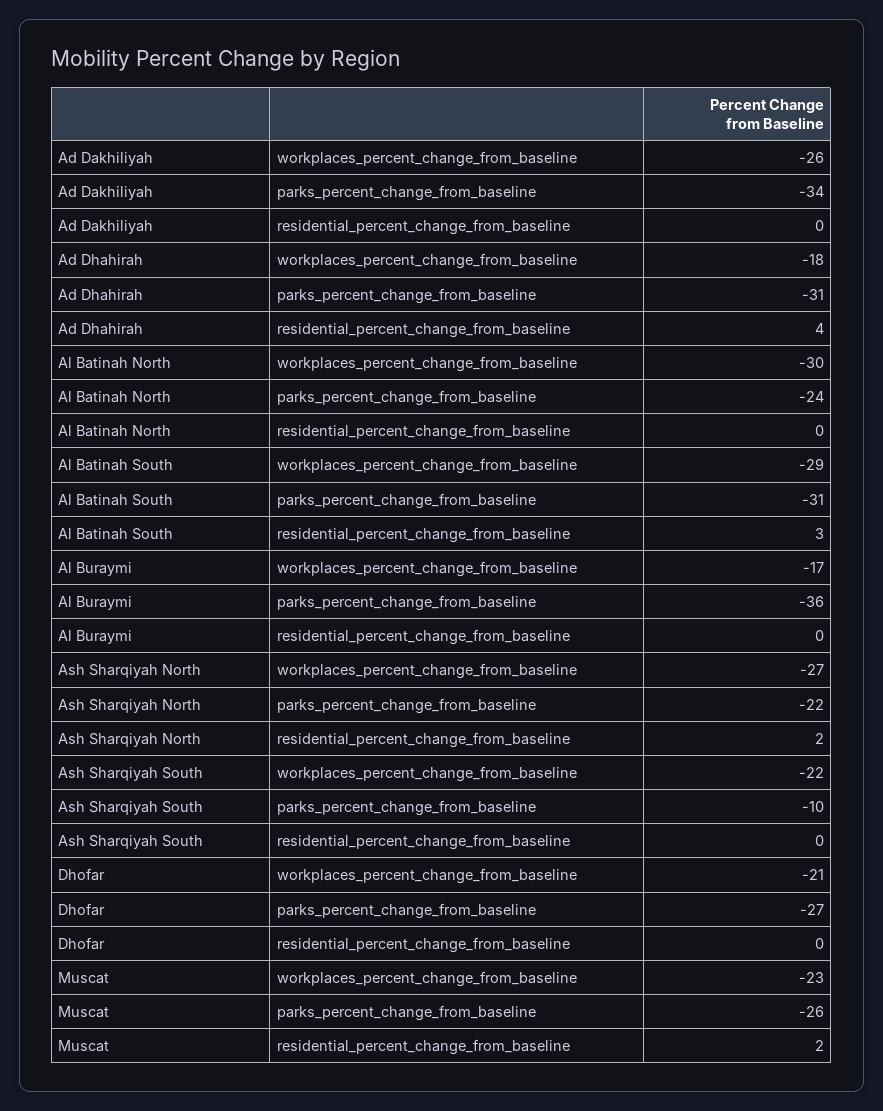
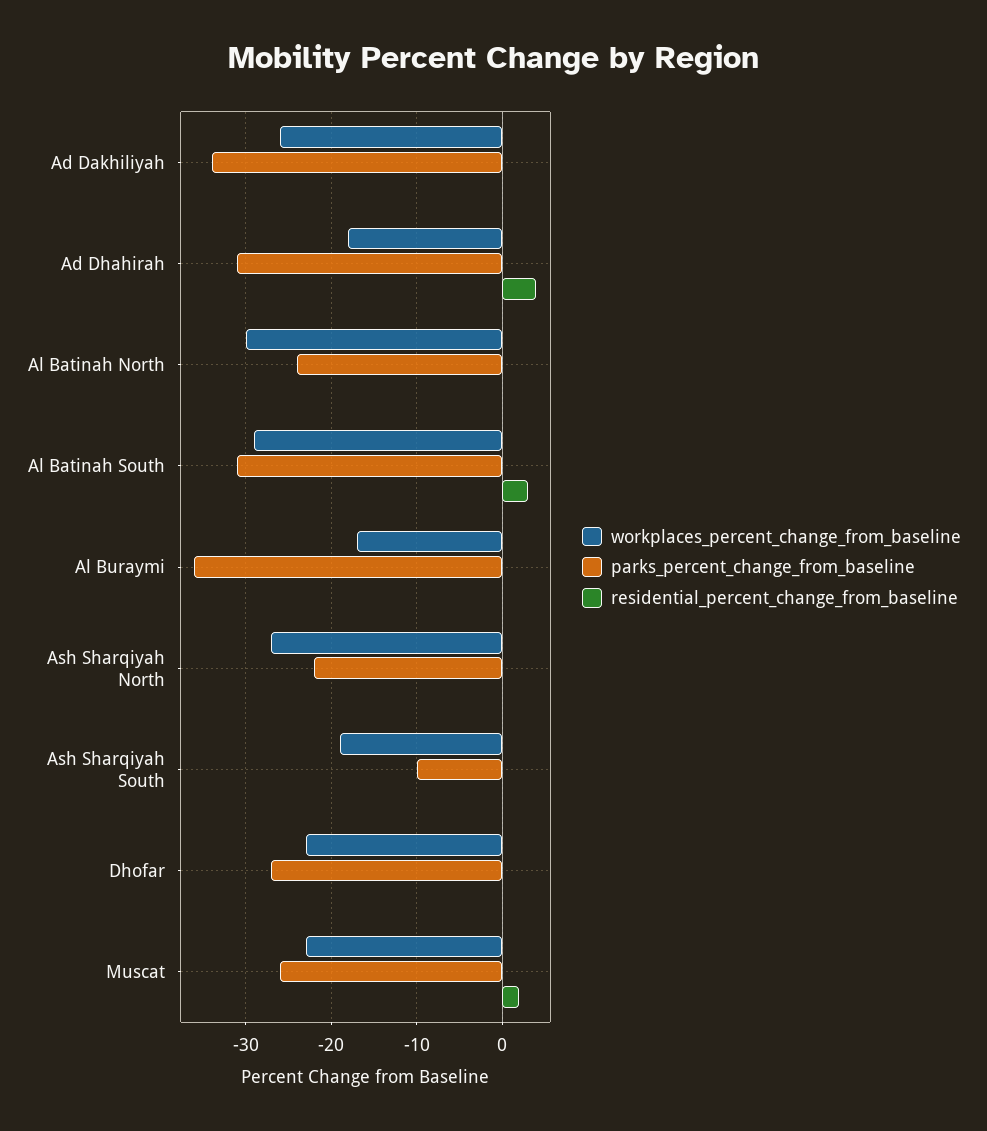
residential_percent_change_from_baseline, Ash Sharqiyah North: 2 -> 0
workplaces_percent_change_from_baseline, Ash Sharqiyah South: -22 -> -19
workplaces_percent_change_from_baseline, Dhofar: -21 -> -23

